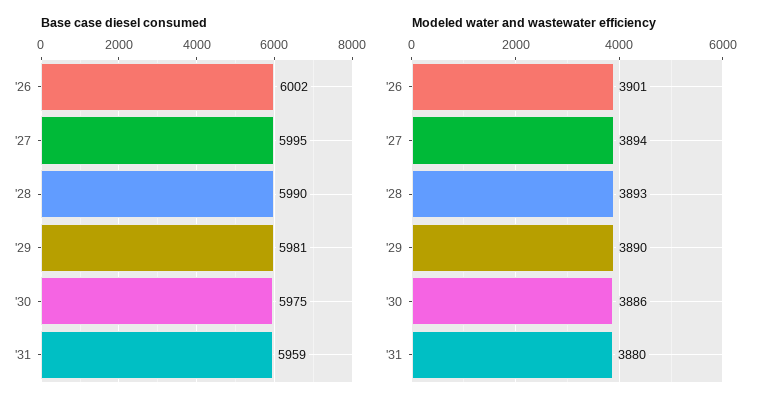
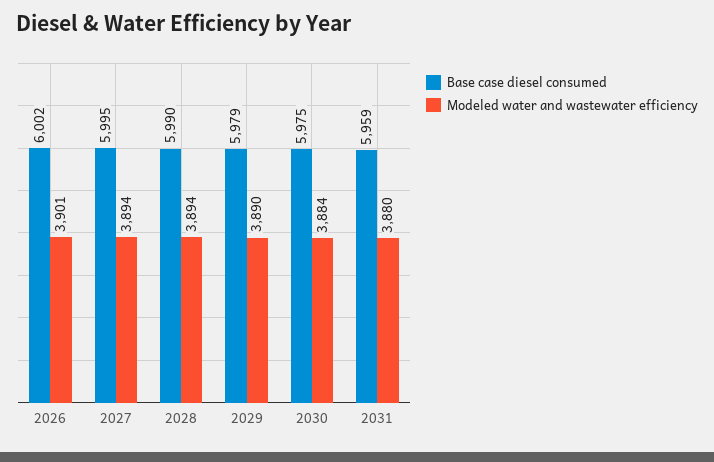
Base case diesel consumed, '29: 5981 -> 5979
Modeled water and wastewater efficiency, '28: 3893 -> 3894
Modeled water and wastewater efficiency, '30: 3886 -> 3884

